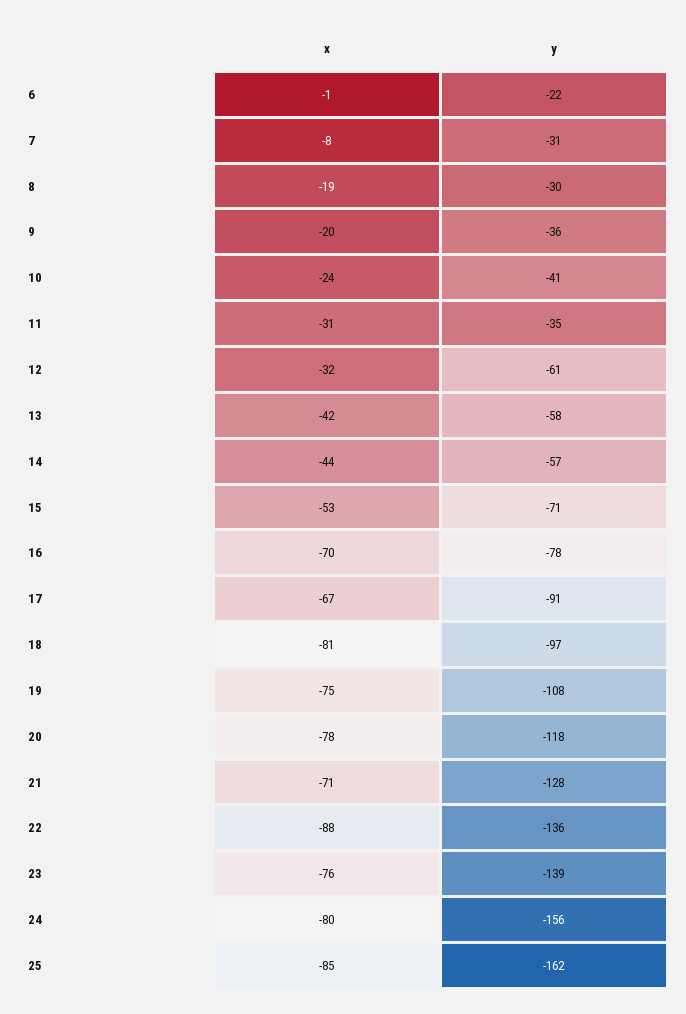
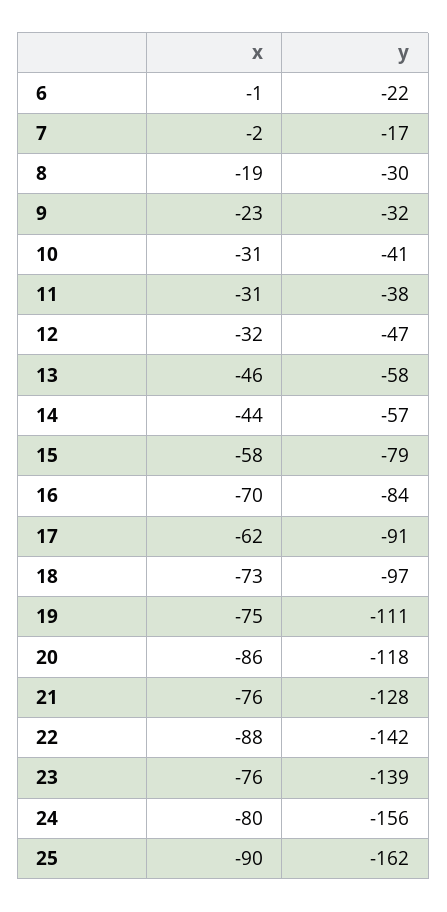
x, 7: -8 -> -2
y, 7: -31 -> -17
x, 9: -20 -> -23
y, 9: -36 -> -32
x, 10: -24 -> -31
y, 11: -35 -> -38
y, 12: -61 -> -47
x, 13: -42 -> -46
x, 15: -53 -> -58
y, 15: -71 -> -79
y, 16: -78 -> -84
x, 17: -67 -> -62
x, 18: -81 -> -73
y, 19: -108 -> -111
x, 20: -78 -> -86
x, 21: -71 -> -76
y, 22: -136 -> -142
x, 25: -85 -> -90

